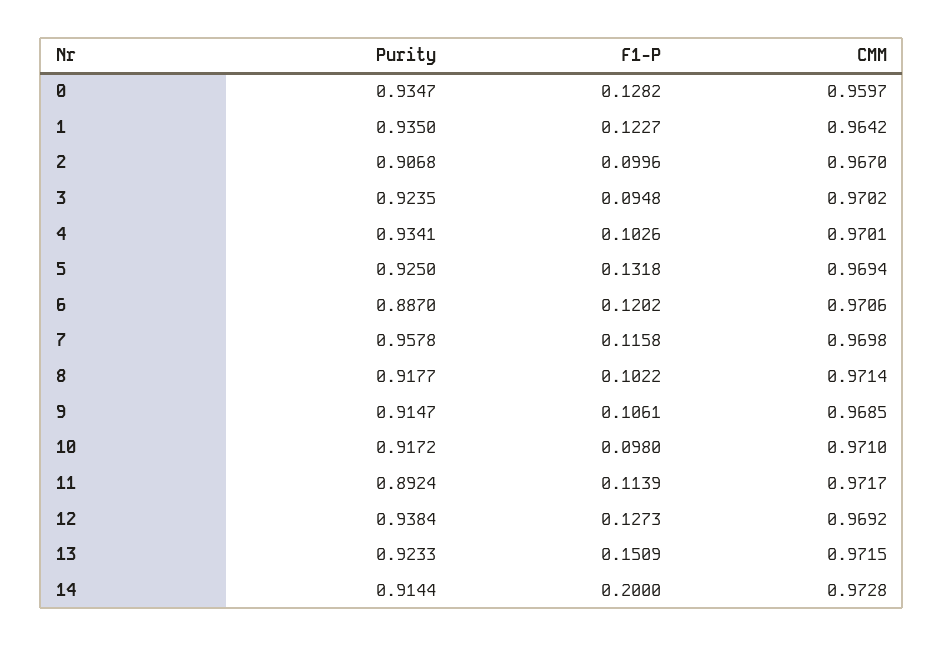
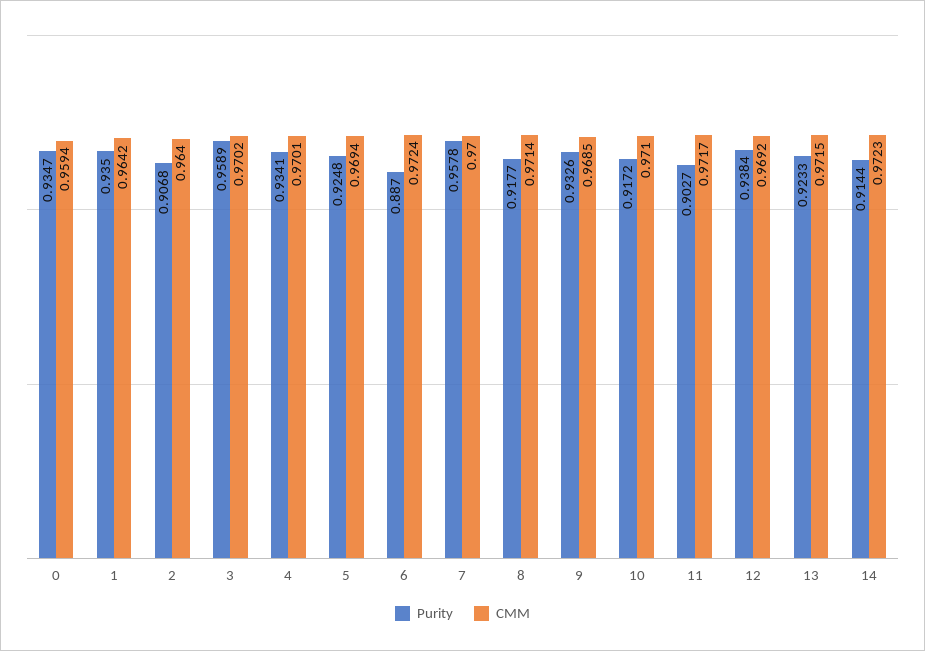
F1-P, 0: 0.1282 -> none
CMM, 0: 0.9597 -> 0.9594
F1-P, 1: 0.1227 -> none
F1-P, 2: 0.0996 -> none
CMM, 2: 0.967 -> 0.964
Purity, 3: 0.9235 -> 0.9589
F1-P, 3: 0.0948 -> none
F1-P, 4: 0.1026 -> none
Purity, 5: 0.925 -> 0.9248
F1-P, 5: 0.1318 -> none
F1-P, 6: 0.1202 -> none
CMM, 6: 0.9706 -> 0.9724
F1-P, 7: 0.1158 -> none
CMM, 7: 0.9698 -> 0.97
F1-P, 8: 0.1022 -> none
Purity, 9: 0.9147 -> 0.9326
F1-P, 9: 0.1061 -> none
F1-P, 10: 0.098 -> none
Purity, 11: 0.8924 -> 0.9027
F1-P, 11: 0.1139 -> none
F1-P, 12: 0.1273 -> none
F1-P, 13: 0.1509 -> none
F1-P, 14: 0.2 -> none
CMM, 14: 0.9728 -> 0.9723

